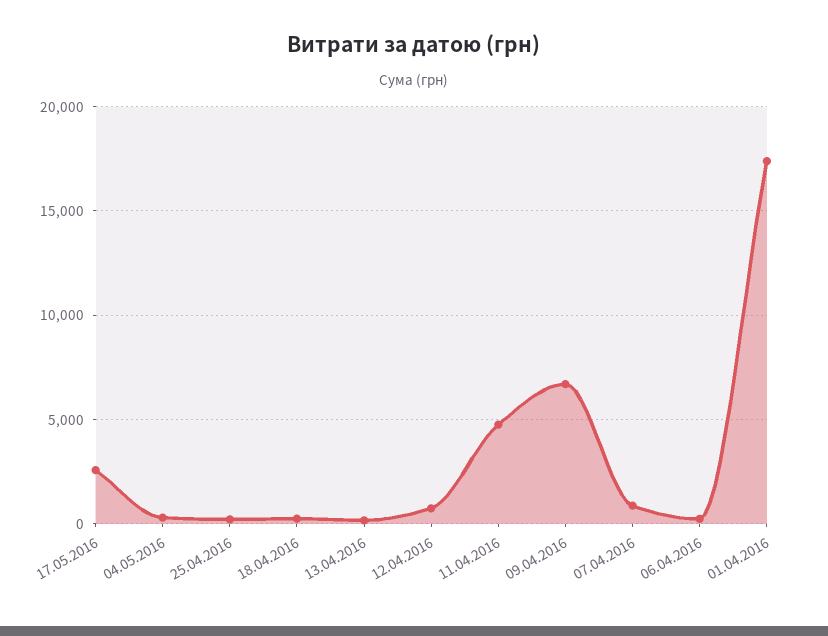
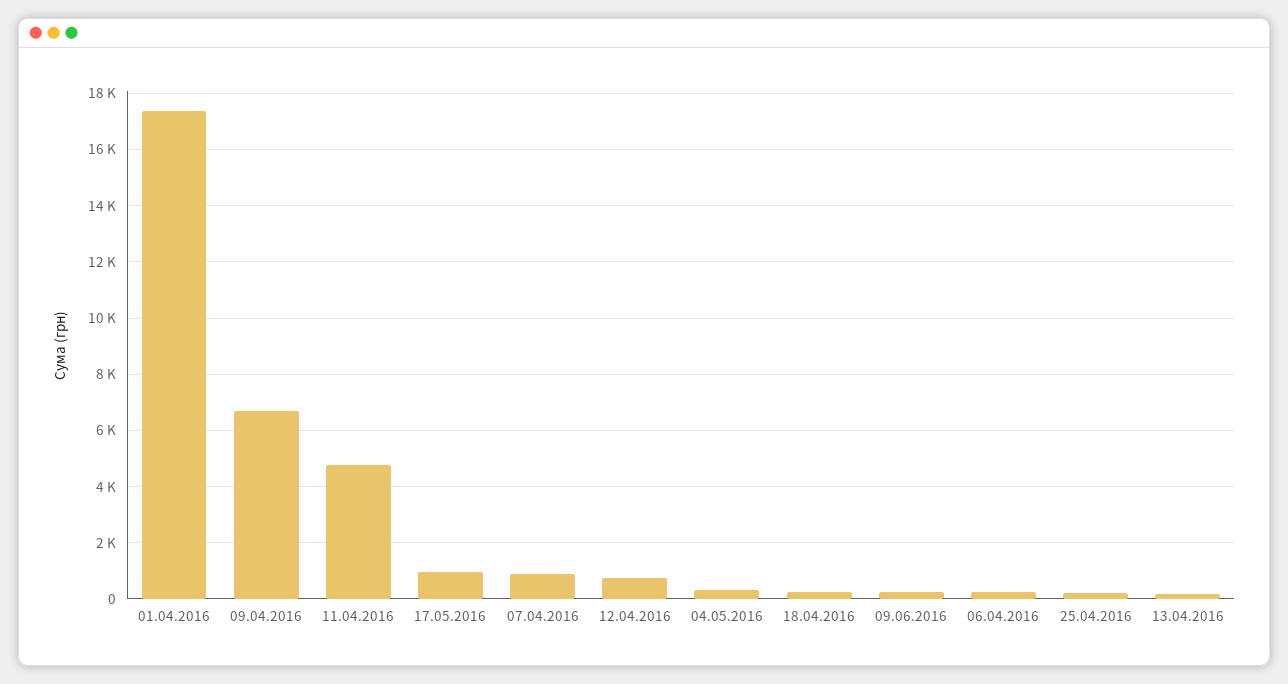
17.05.2016: 2500 -> 1000
09.06.2016: none -> 250

